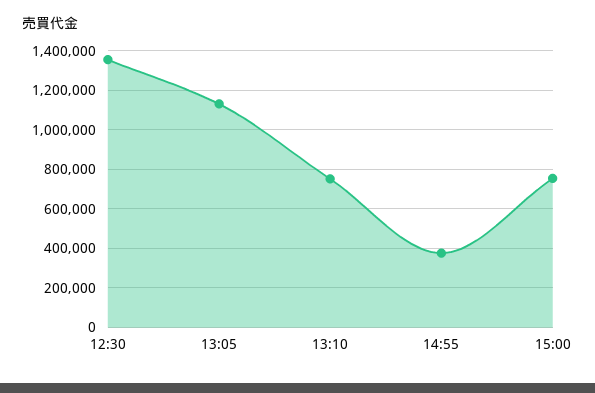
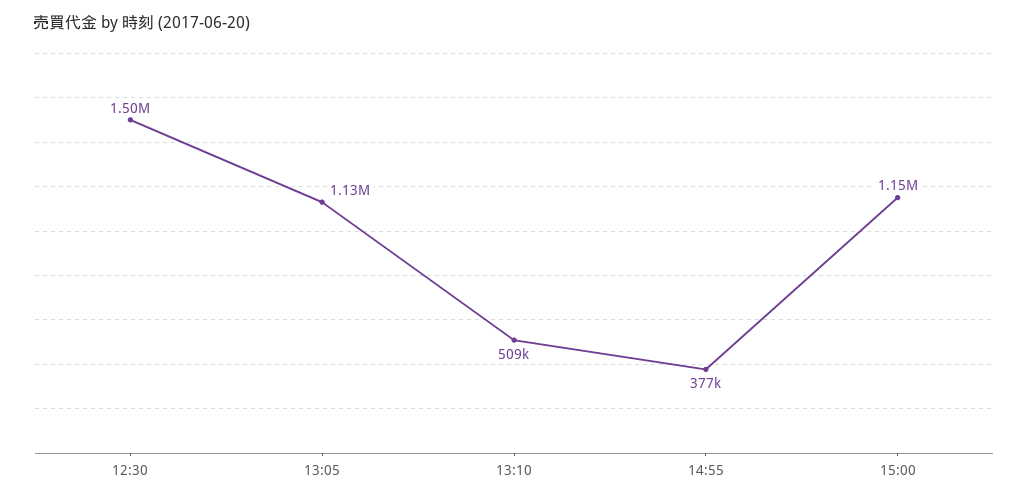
12:30: 1350000 -> 1500000
13:10: 750000 -> 509000
15:00: 750000 -> 1150000

